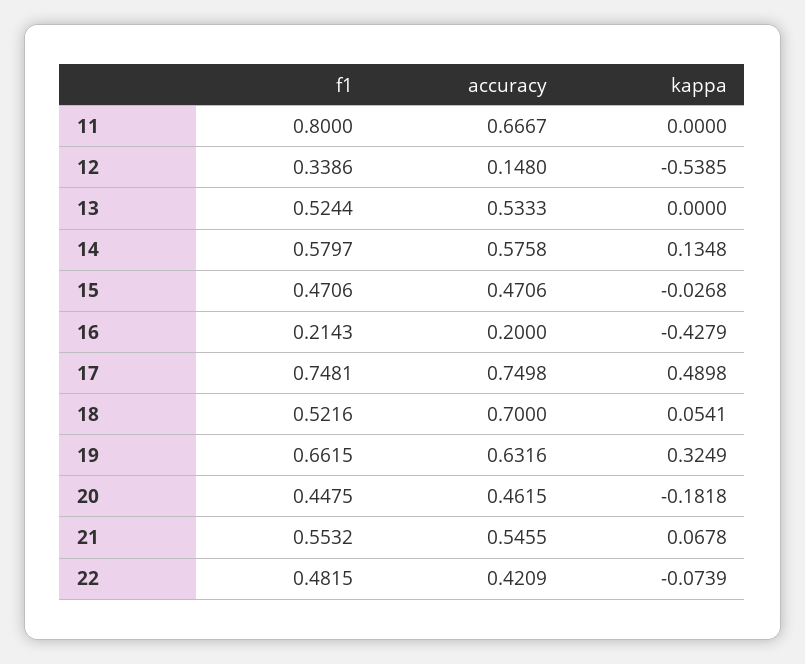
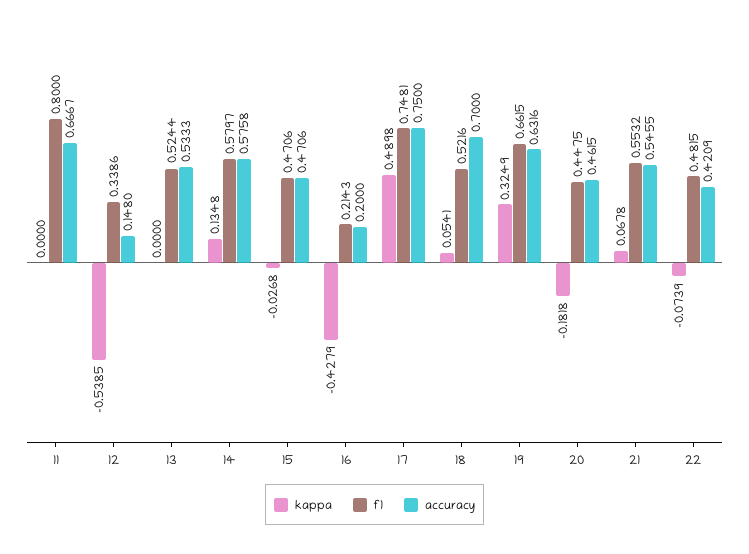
accuracy, 17: 0.7498 -> 0.75

